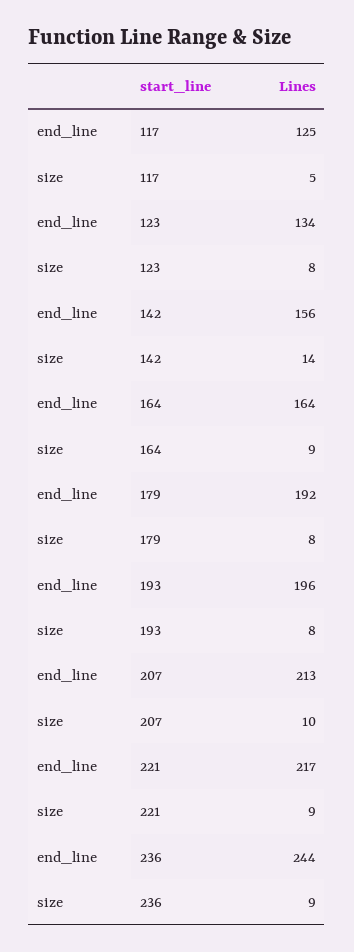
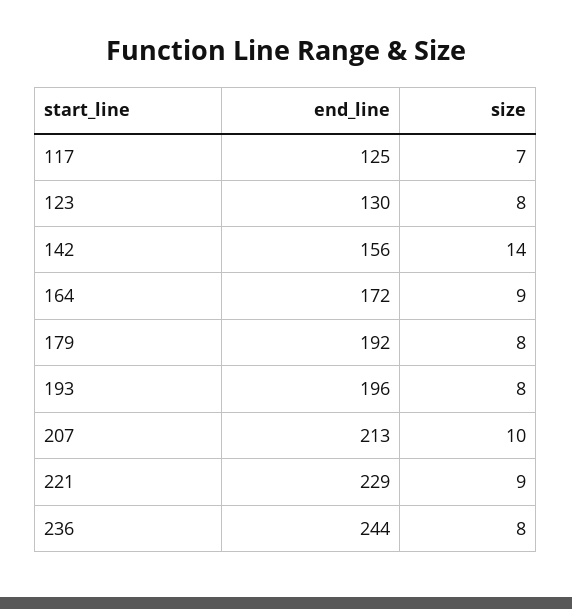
size, 117: 5 -> 7
end_line, 123: 134 -> 130
end_line, 164: 164 -> 172
end_line, 221: 217 -> 229
size, 236: 9 -> 8

